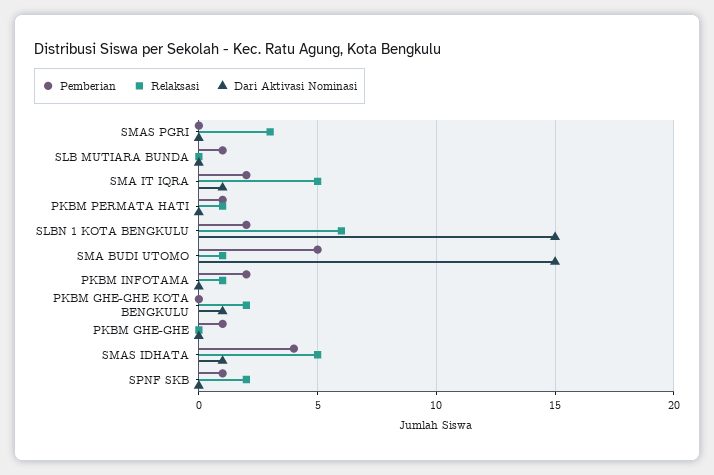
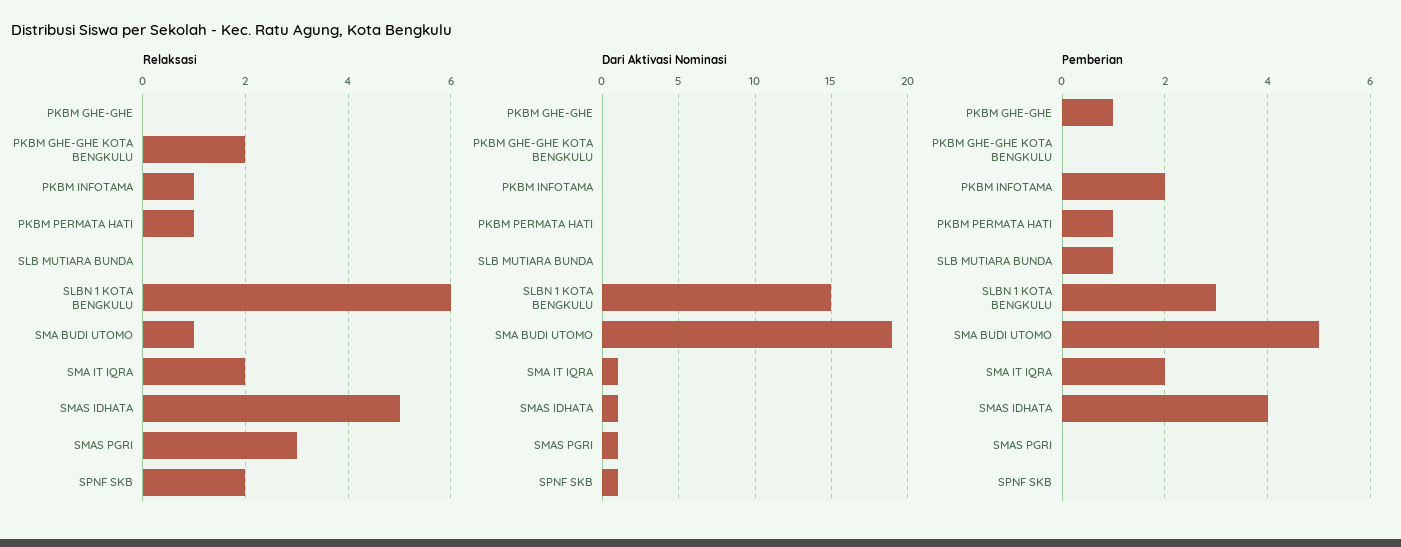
Dari Aktivasi Nominasi, SMAS PGRI: 0 -> 1
Relaksasi, SMA IT IQRA: 5 -> 2
Pemberian, SLBN 1 KOTA BENGKULU: 2 -> 3
Dari Aktivasi Nominasi, SMA BUDI UTOMO: 15 -> 19
Dari Aktivasi Nominasi, PKBM GHE-GHE KOTA BENGKULU: 1 -> 0
Pemberian, SPNF SKB: 1 -> 0
Dari Aktivasi Nominasi, SPNF SKB: 0 -> 1

